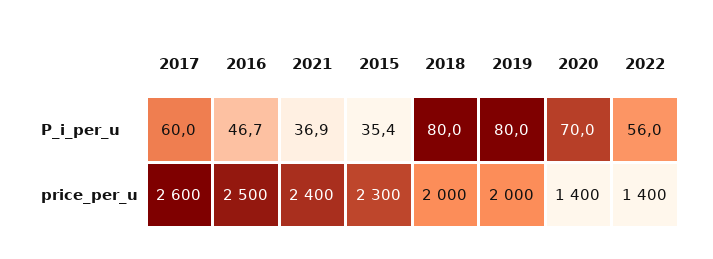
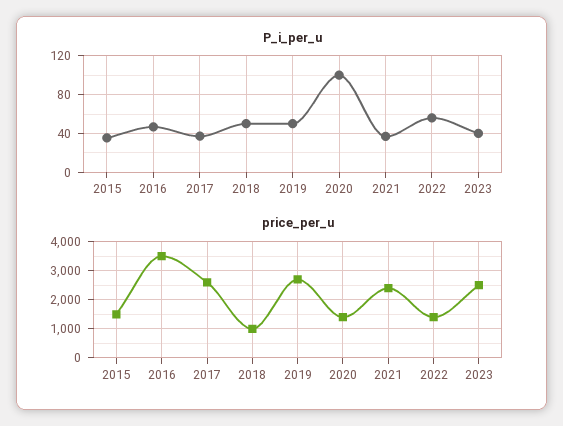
P_i_per_u, 2017: 60 -> 40
P_i_per_u, 2018: 80 -> 50
P_i_per_u, 2019: 80 -> 50
P_i_per_u, 2020: 70 -> 100
price_per_u, 2016: 2500 -> 3500
price_per_u, 2015: 2300 -> 1500
price_per_u, 2018: 2000 -> 1000
price_per_u, 2019: 2000 -> 2750
P_i_per_u, 2023: none -> 40
price_per_u, 2023: none -> 2500

